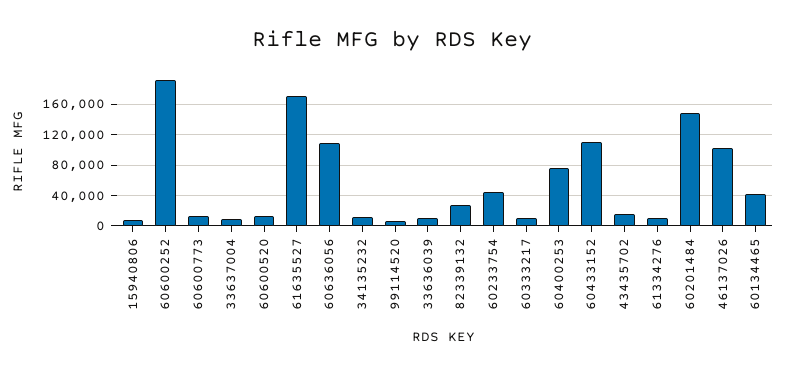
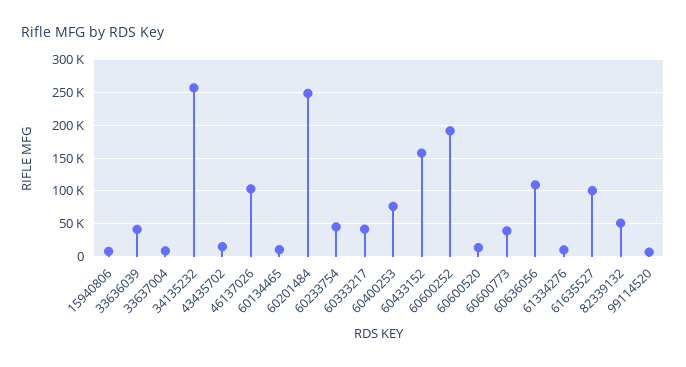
60600773: 10000 -> 40000
61635527: 170000 -> 100000
34135232: 10000 -> 260000
33636039: 10000 -> 40000
82339132: 30000 -> 50000
60333217: 10000 -> 40000
60433152: 110000 -> 160000
60201484: 150000 -> 250000
60134465: 40000 -> 10000

